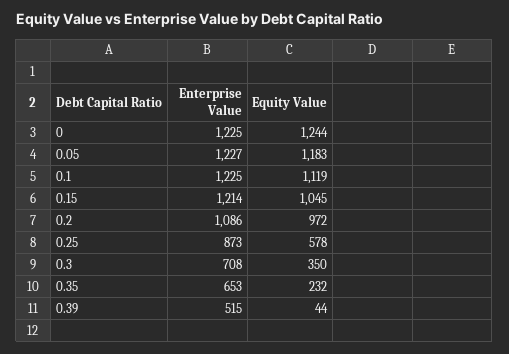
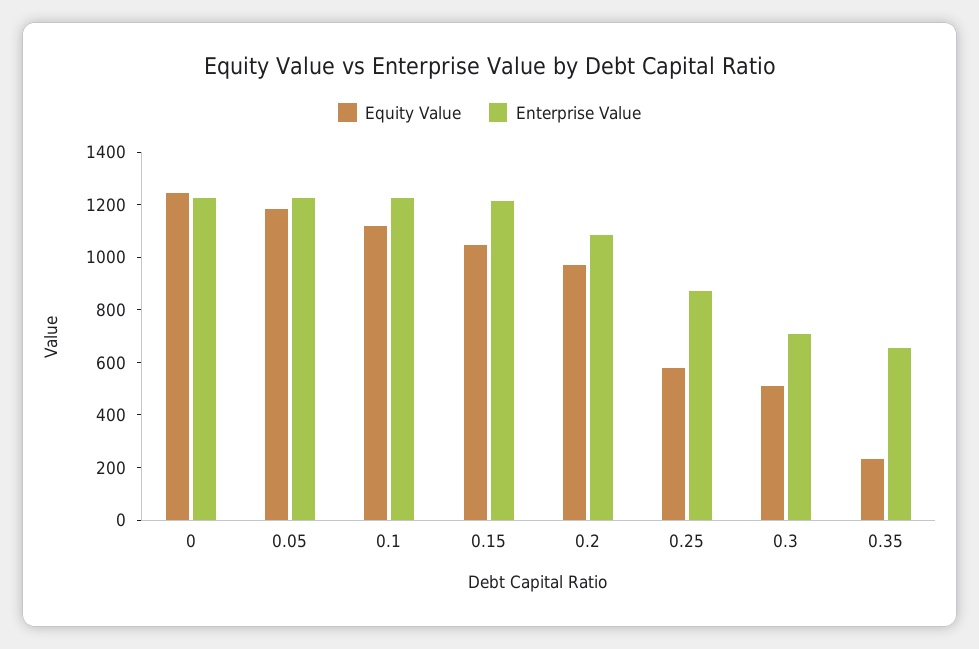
Equity Value, 0.3: 350 -> 500
Enterprise Value, 0.39: 515 -> none
Equity Value, 0.39: 44 -> none

